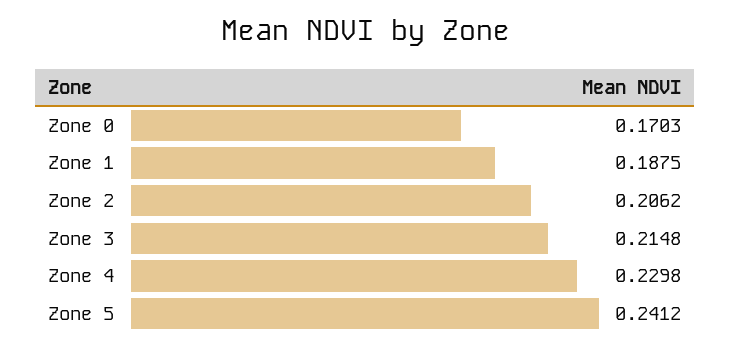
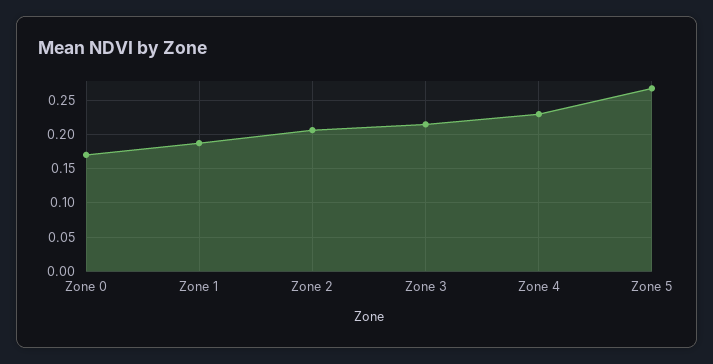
Zone 5: 0.2412 -> 0.27

